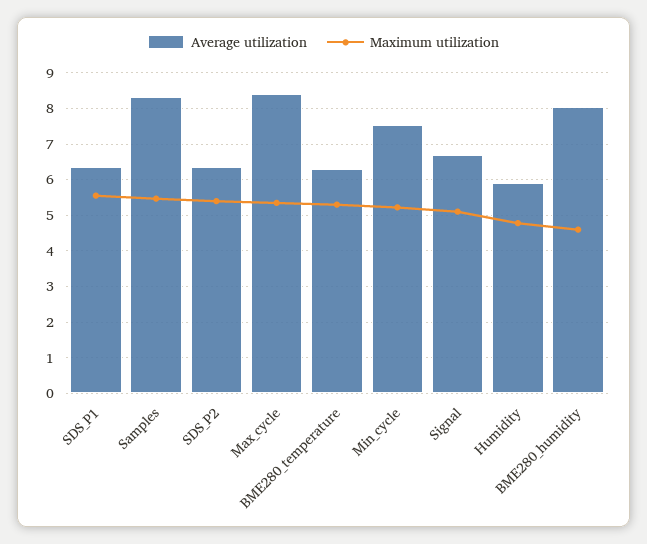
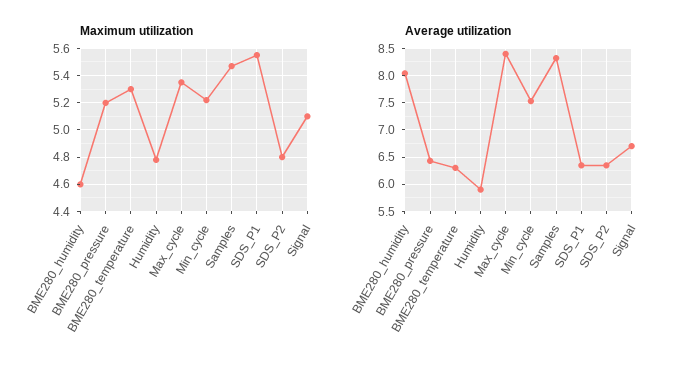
Maximum utilization, SDS_P2: 5.4 -> 4.8
Maximum utilization, BME280_pressure: none -> 5.2
Average utilization, BME280_pressure: none -> 6.5

